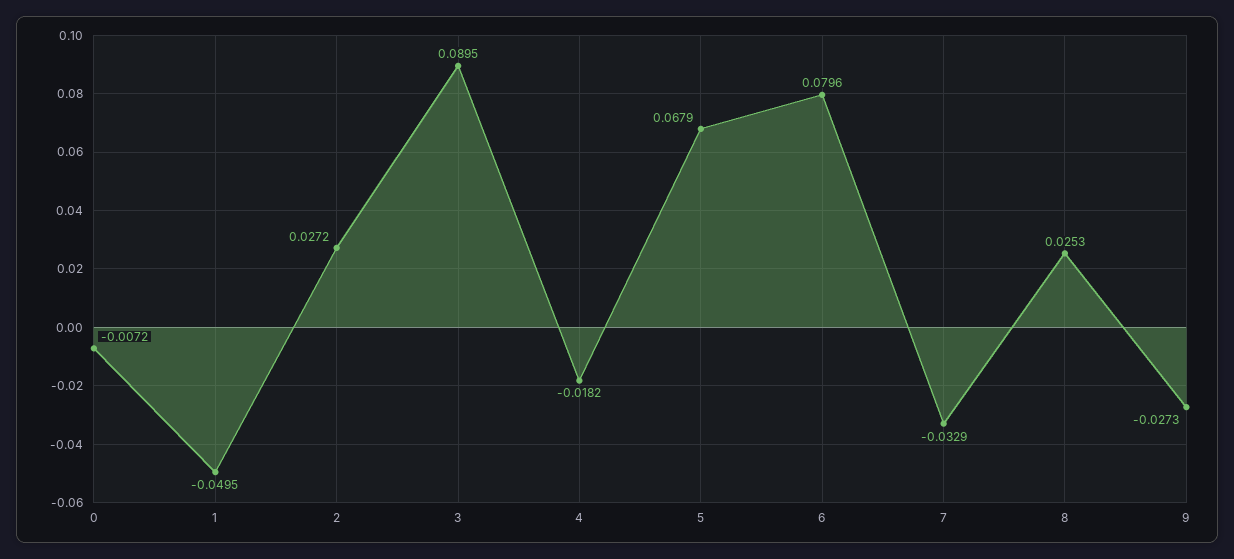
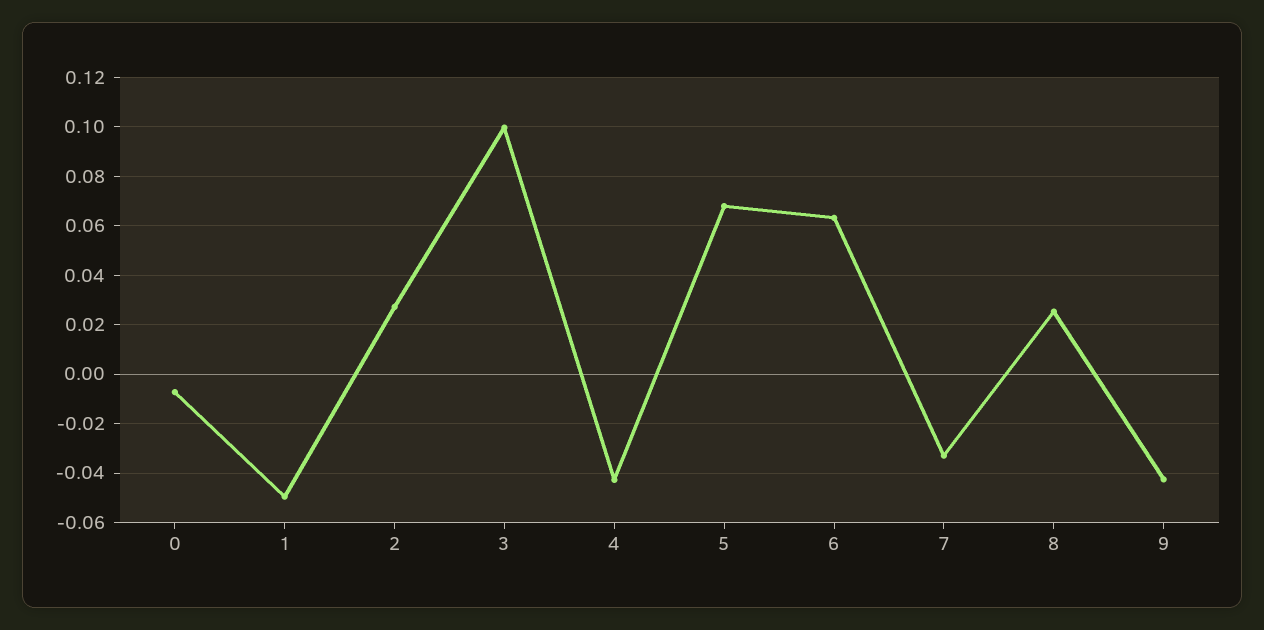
3: 0.0895 -> 0.1
4: -0.0182 -> -0.0425
6: 0.0796 -> 0.0625
9: -0.0273 -> -0.0425

